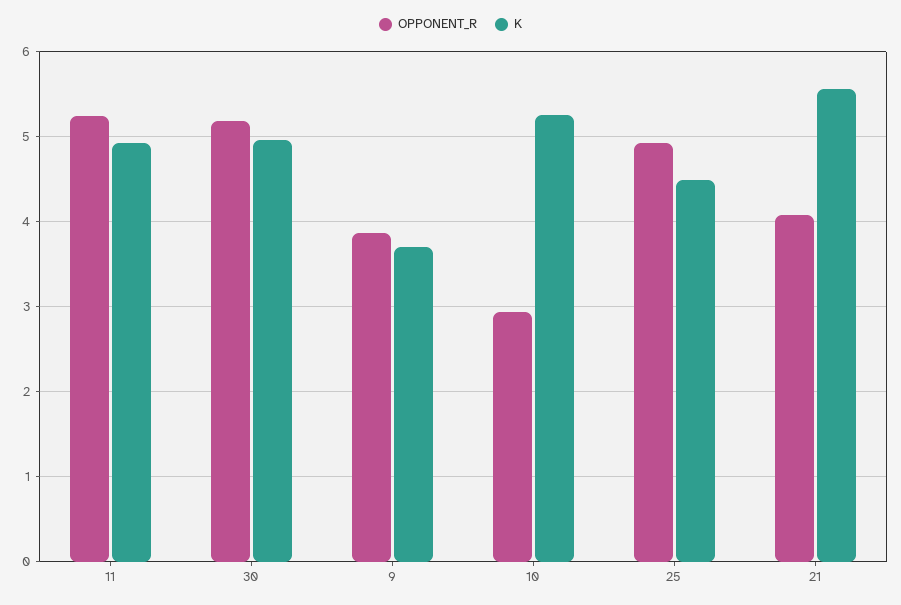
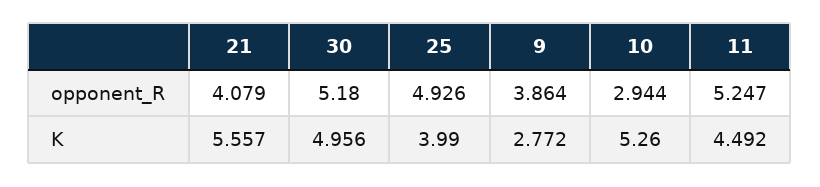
K, 11: 4.9 -> 4.492
K, 9: 3.7 -> 2.772
K, 25: 4.5 -> 3.99

